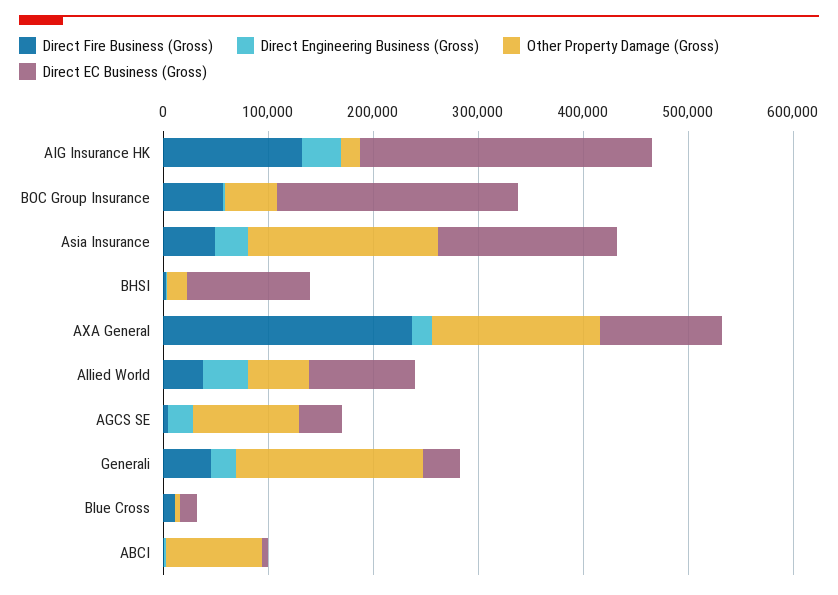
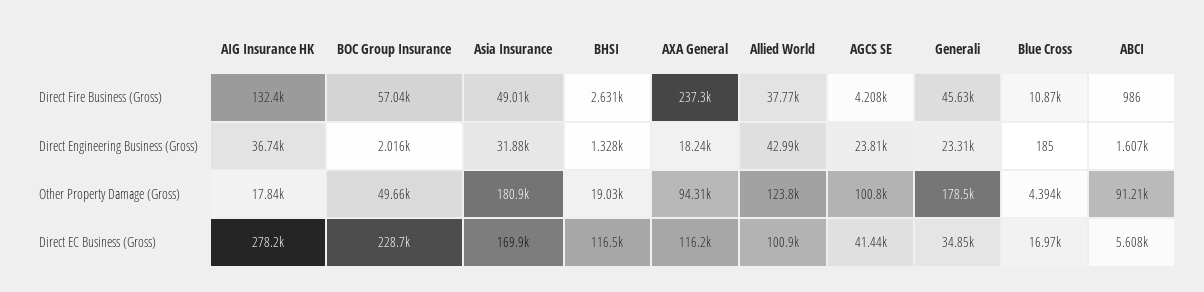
Other Property Damage (Gross), AXA General: 160000 -> 94310
Other Property Damage (Gross), Allied World: 60000 -> 123800

